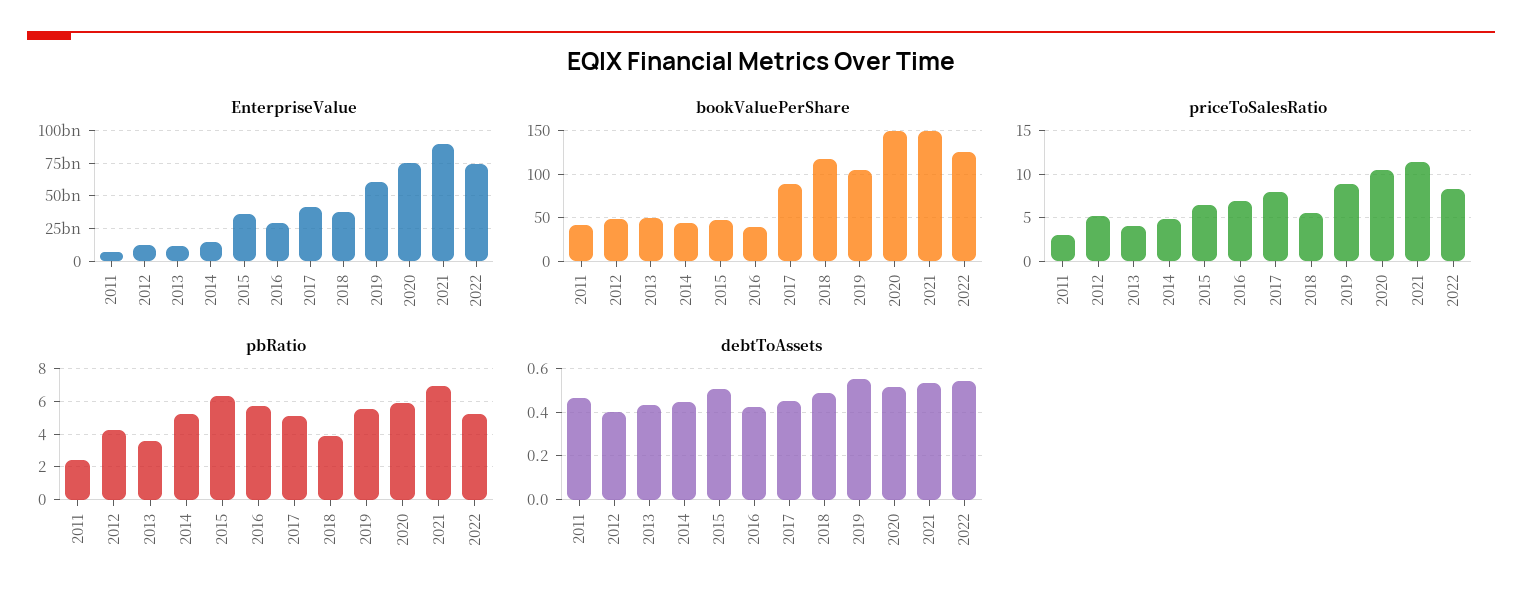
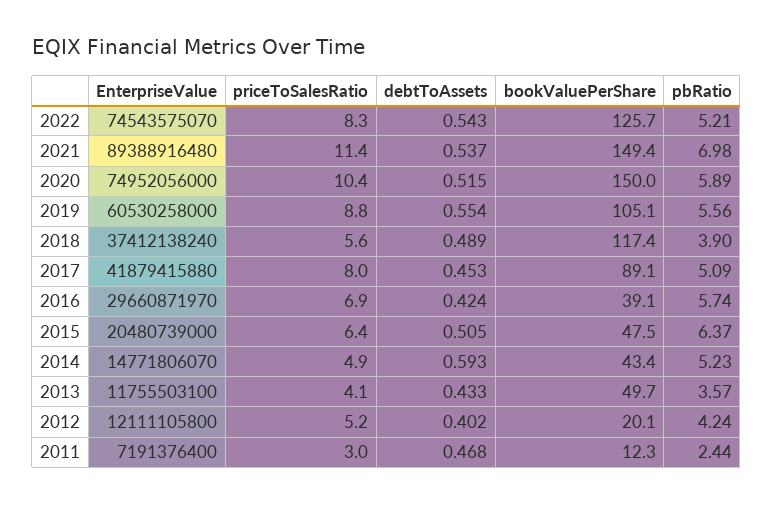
EnterpriseValue, 2015: 35000000000 -> 20480739000
bookValuePerShare, 2011: 40 -> 12.3
bookValuePerShare, 2012: 50 -> 20.1
debtToAssets, 2014: 0.45 -> 0.593

